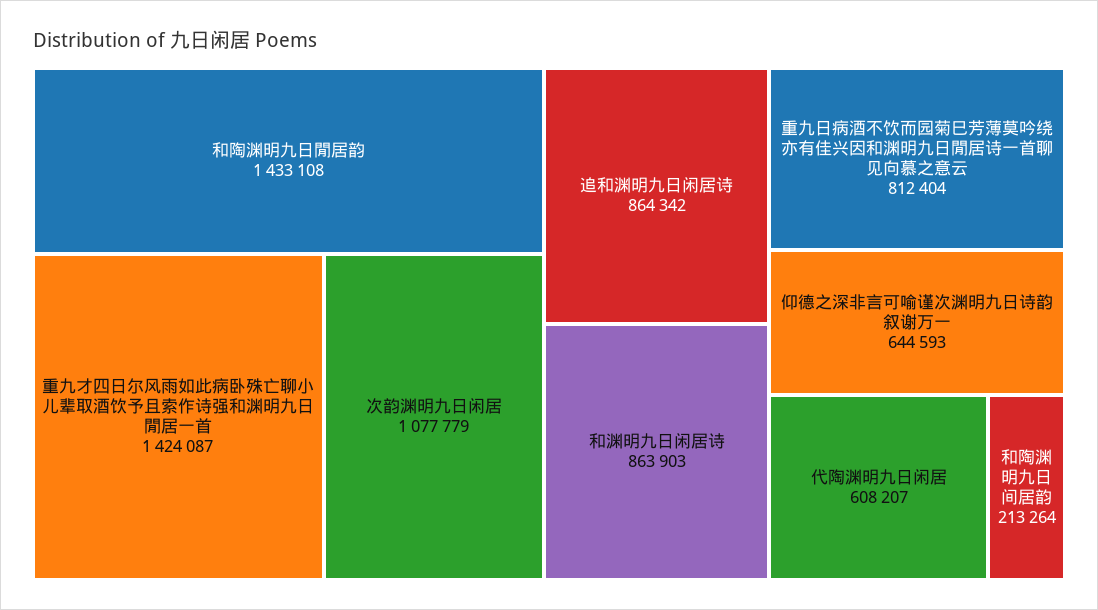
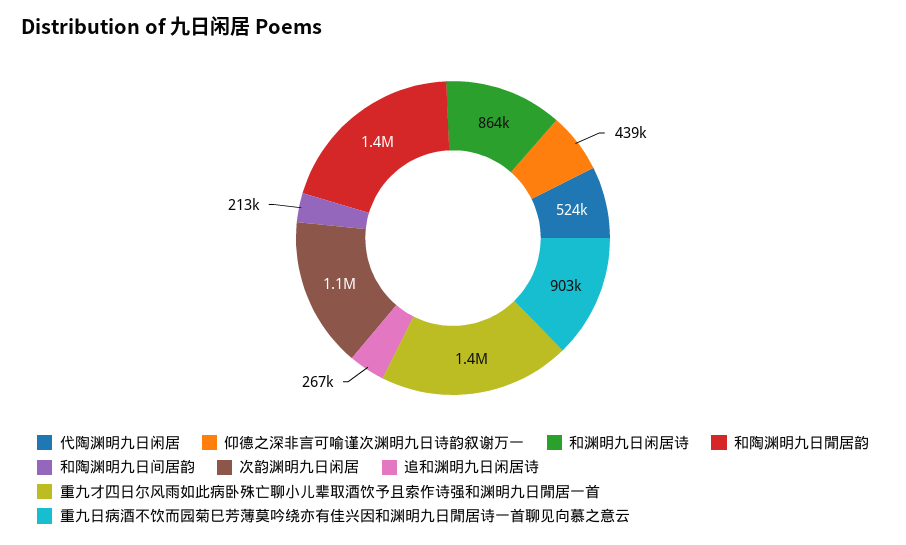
追和渊明九日闲居诗: 864342 -> 267000
重九日病酒不饮而园菊巳芳薄莫吟绕亦有佳兴因和渊明九日閒居诗一首聊见向慕之意云: 812404 -> 903000
仰德之深非言可喻谨次渊明九日诗韵叙谢万一: 644593 -> 439000
代陶渊明九日闲居: 608207 -> 524000

